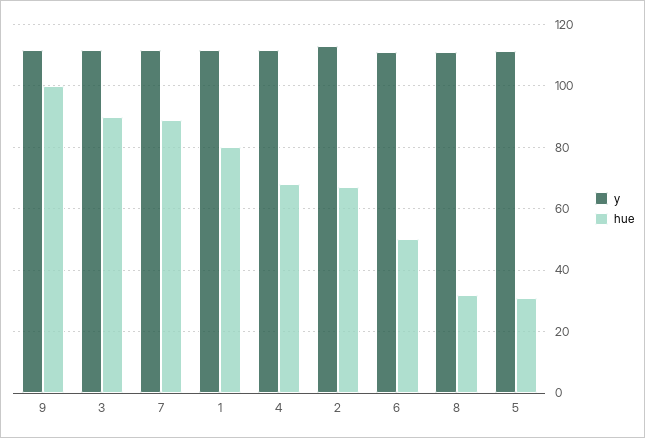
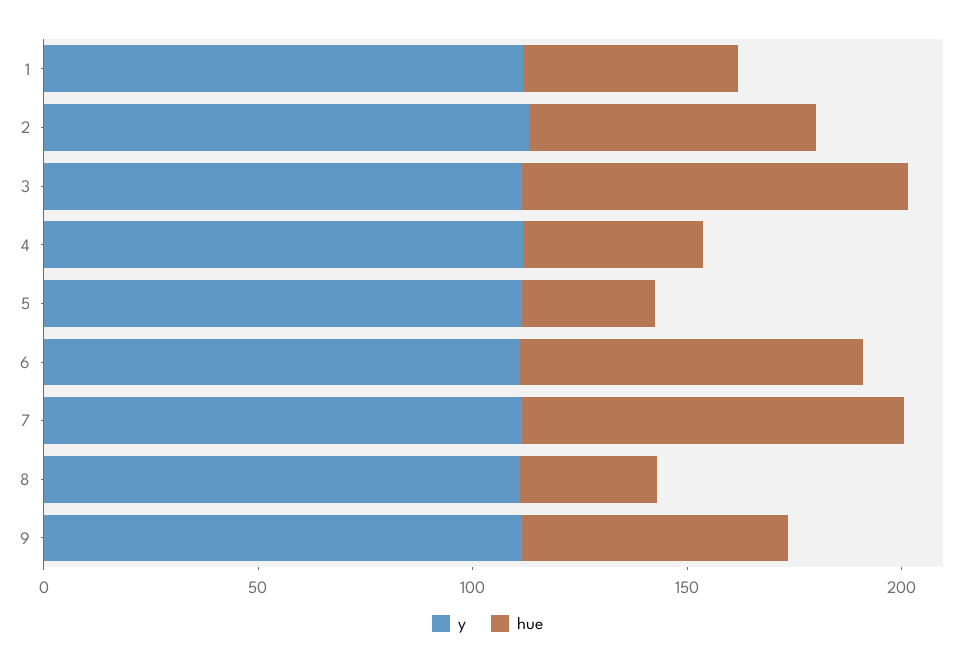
hue, 9: 100 -> 60
hue, 1: 80 -> 50
hue, 4: 68 -> 40
hue, 6: 50 -> 80

